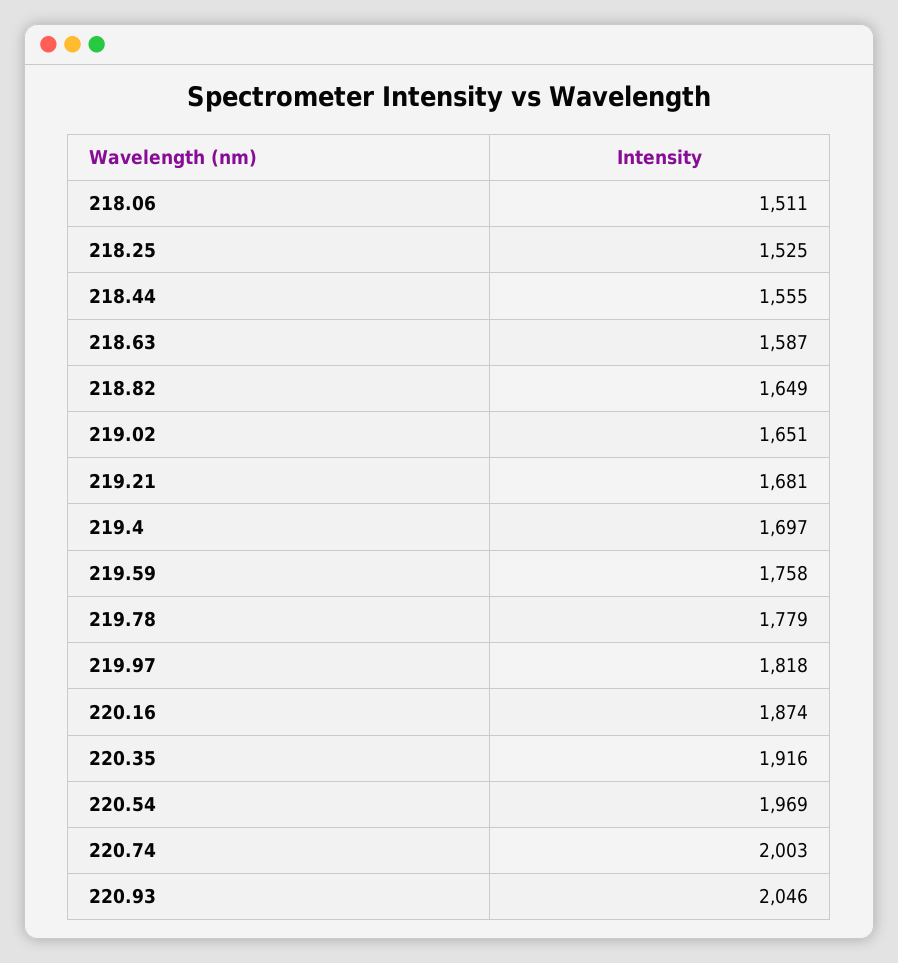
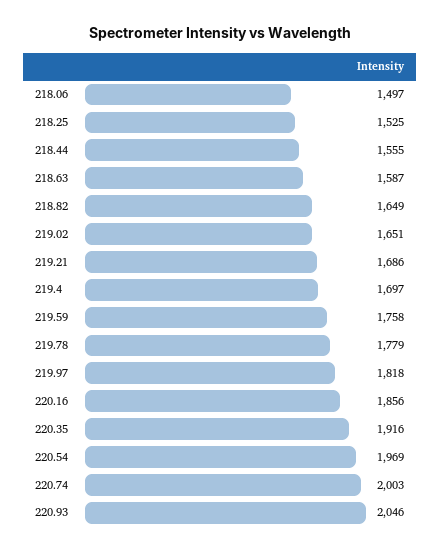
218.06: 1511 -> 1497
219.21: 1681 -> 1686
220.16: 1874 -> 1856

